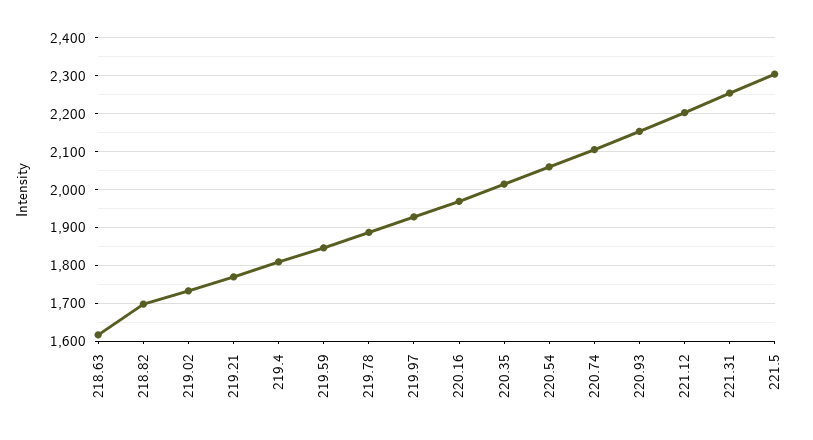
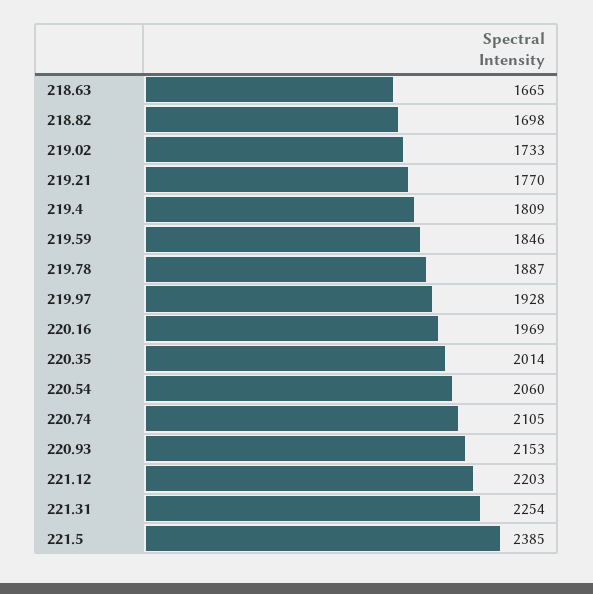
218.63: 1620 -> 1665
221.5: 2300 -> 2385

